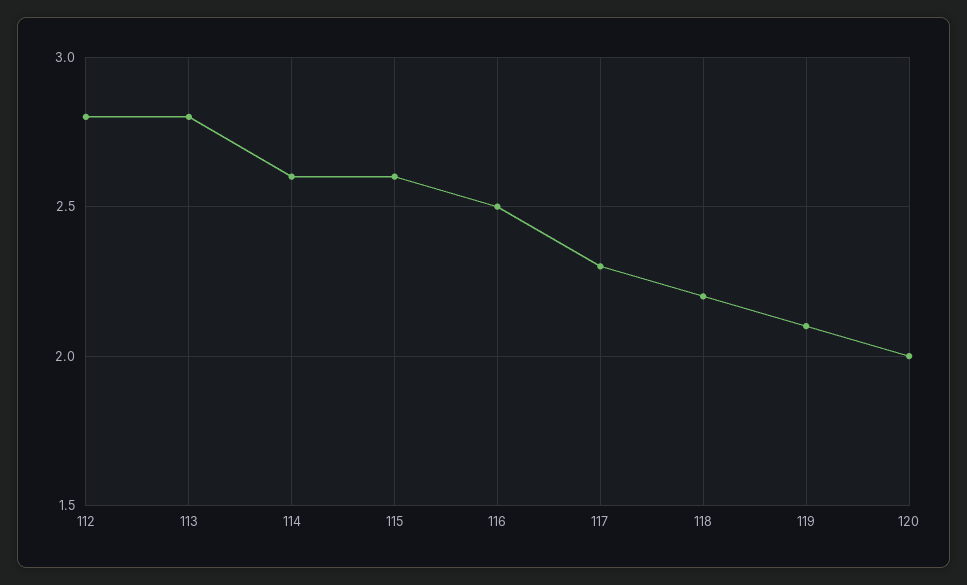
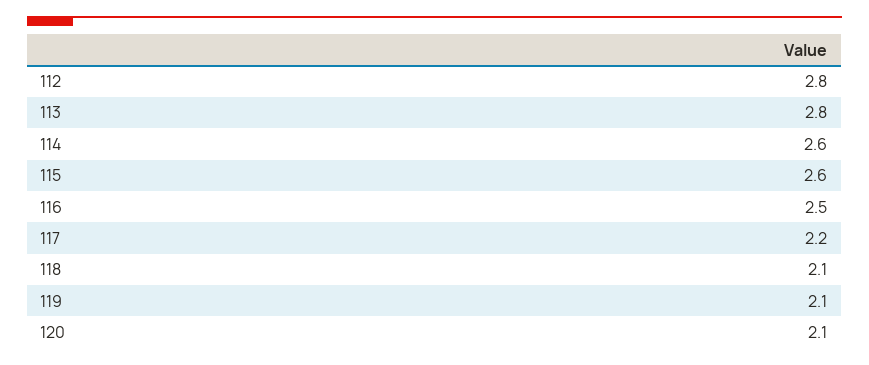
117: 2.3 -> 2.2
118: 2.2 -> 2.1
120: 2 -> 2.1

